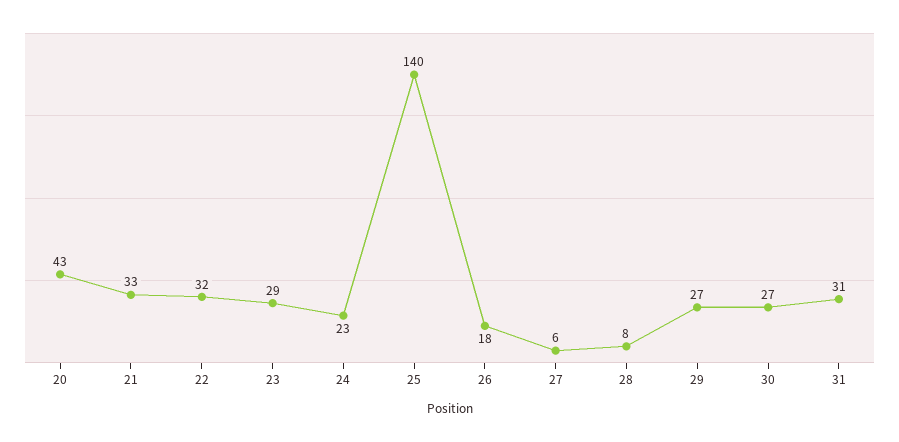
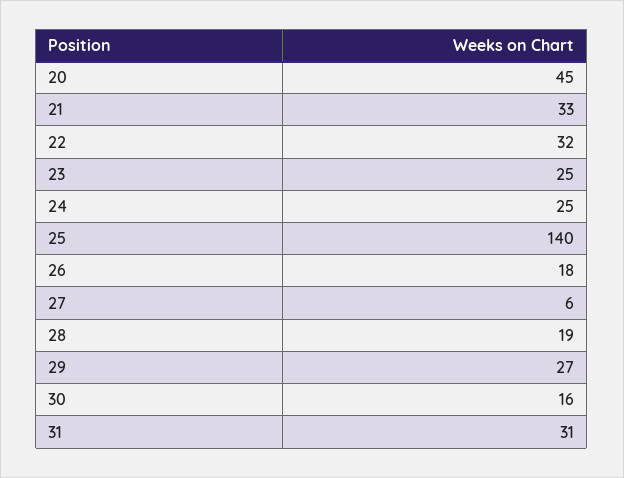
20: 43 -> 45
23: 29 -> 25
24: 23 -> 25
28: 8 -> 19
30: 27 -> 16

